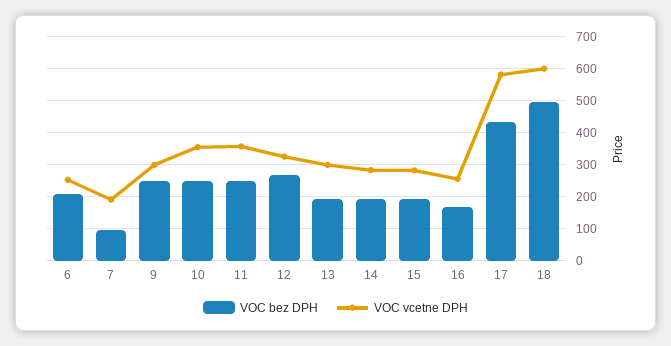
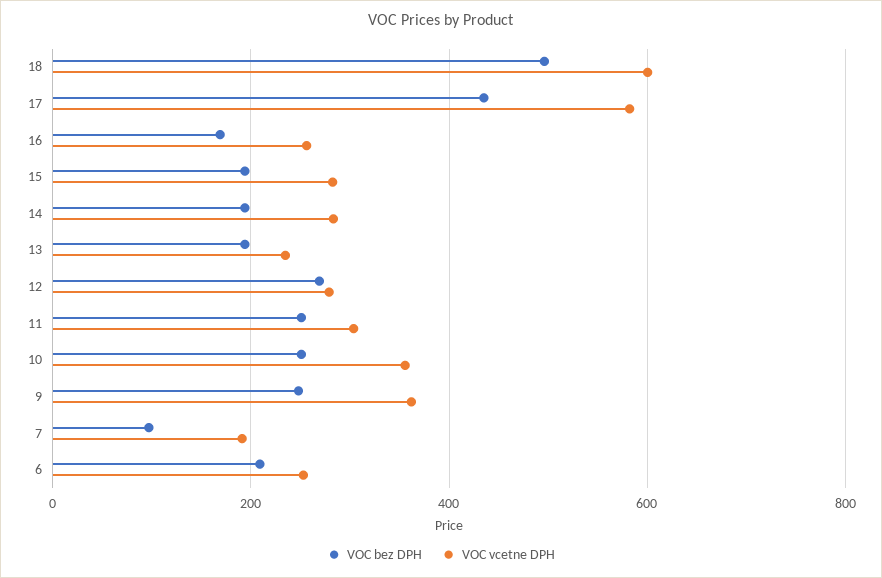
VOC vcetne DPH, 9: 300 -> 360
VOC vcetne DPH, 11: 360 -> 300
VOC vcetne DPH, 12: 320 -> 280
VOC vcetne DPH, 13: 300 -> 240

